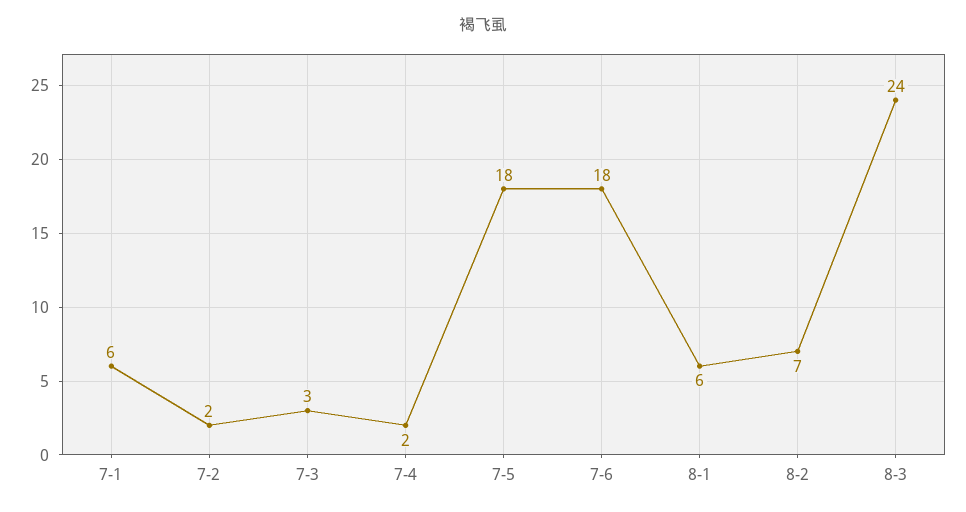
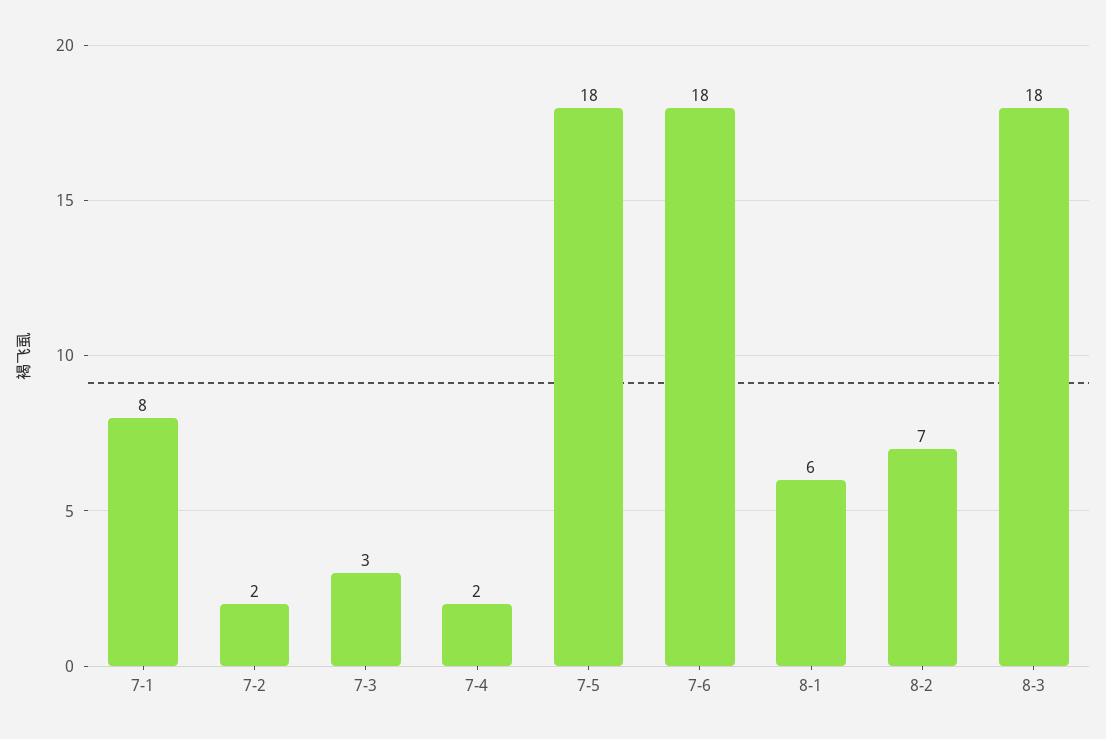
7-1: 6 -> 8
8-3: 24 -> 18

